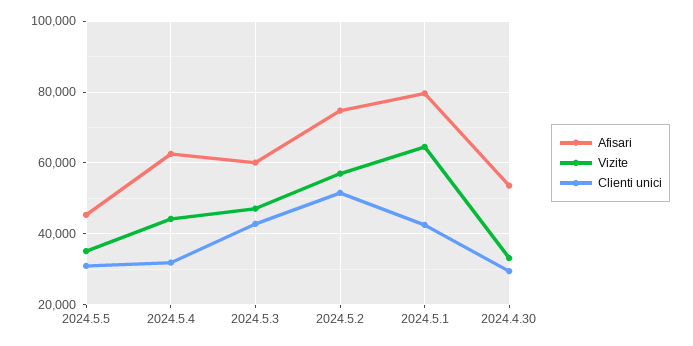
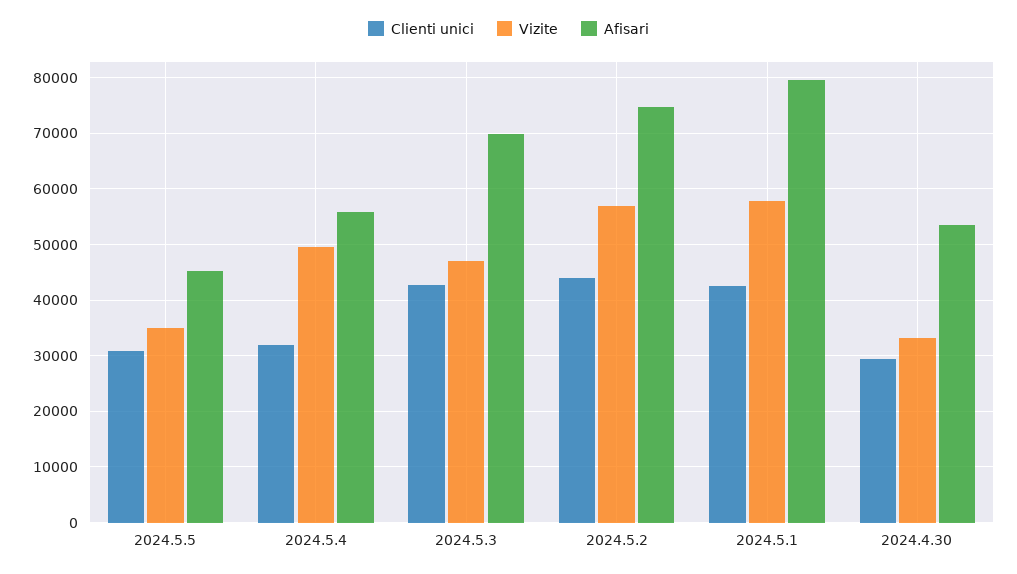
Afisari, 2024.5.4: 62000 -> 56000
Vizite, 2024.5.4: 44000 -> 50000
Afisari, 2024.5.3: 60000 -> 70000
Clienti unici, 2024.5.2: 52000 -> 44000
Vizite, 2024.5.1: 64000 -> 58000

